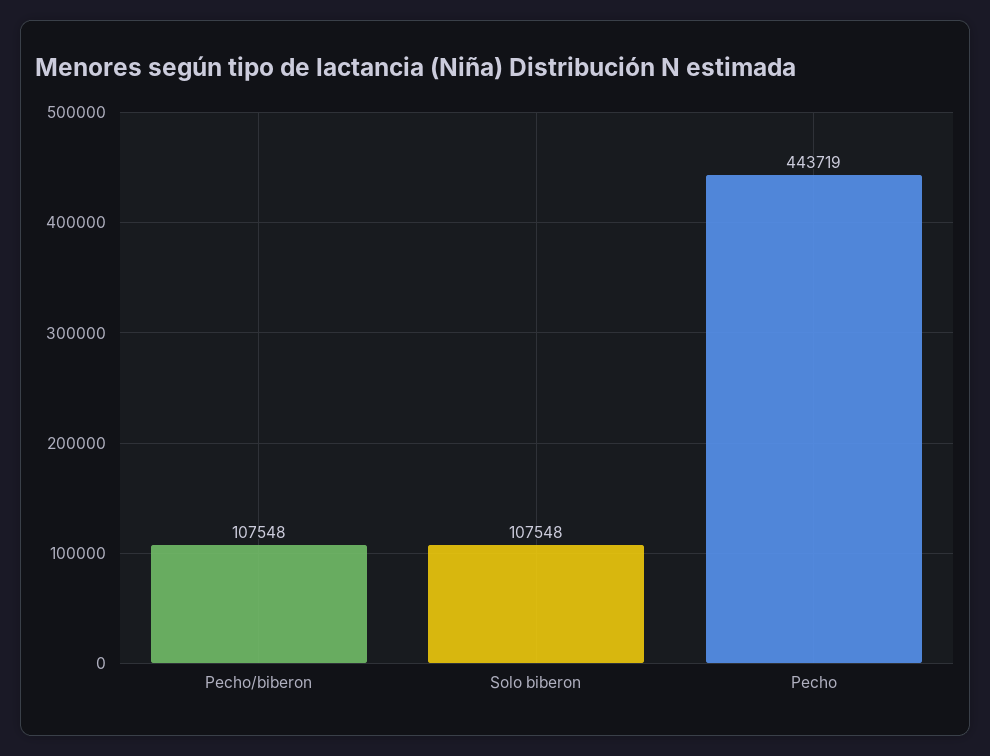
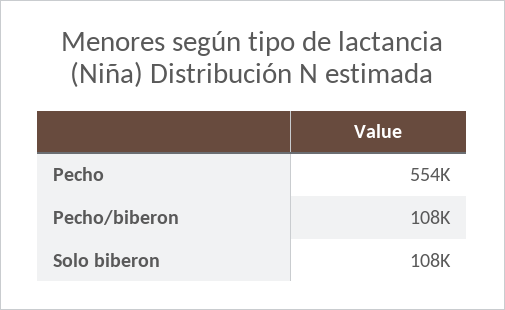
Pecho: 443719 -> 554000

